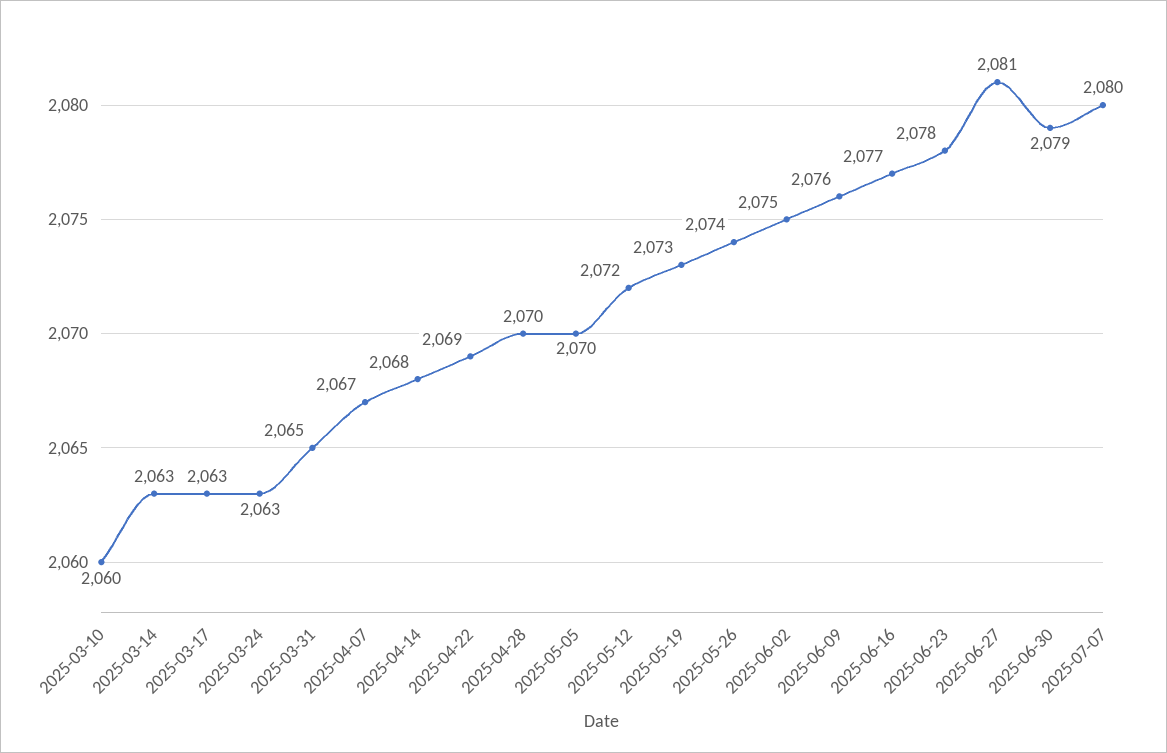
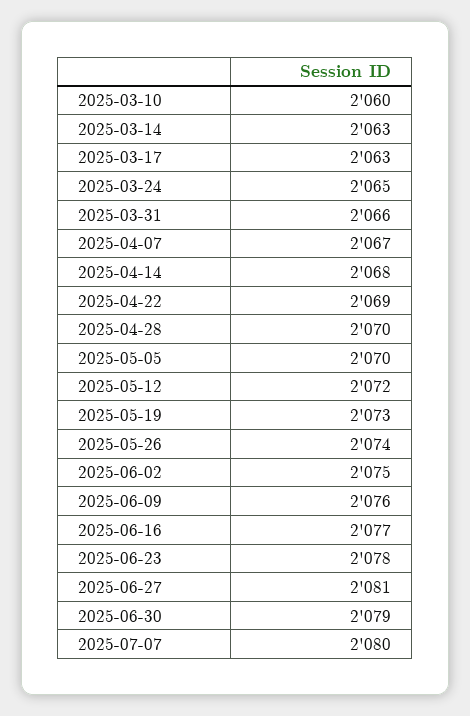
2025-03-24: 2063 -> 2065
2025-03-31: 2065 -> 2066

